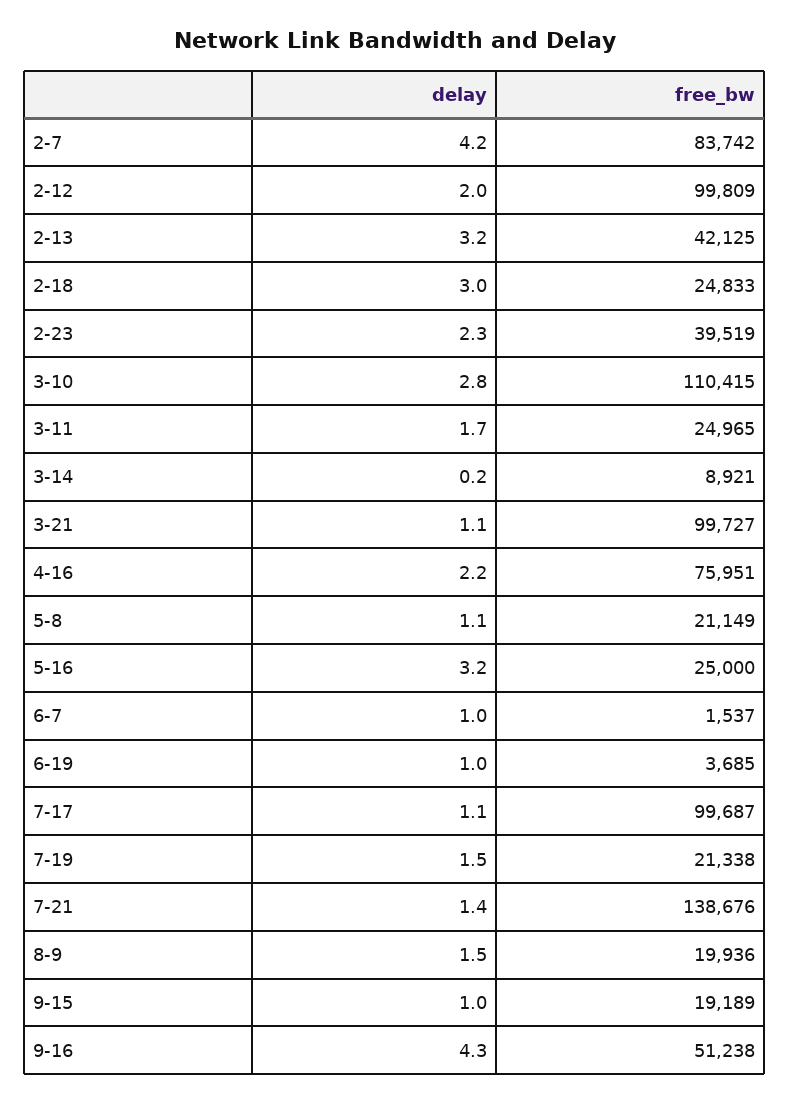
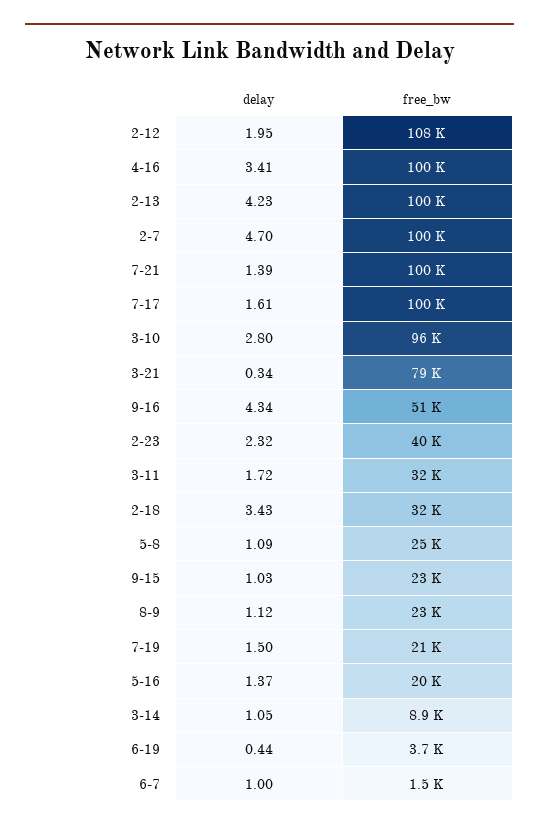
delay, 2-7: 4.2 -> 4.7
free_bw, 2-7: 83742 -> 100000
free_bw, 2-12: 99809 -> 108000
delay, 2-13: 3.2 -> 4.23
free_bw, 2-13: 42125 -> 100000
delay, 2-18: 3 -> 3.43
free_bw, 2-18: 24833 -> 32000
free_bw, 3-10: 110415 -> 96000
free_bw, 3-11: 24965 -> 32000
delay, 3-14: 0.2 -> 1.05
delay, 3-21: 1.1 -> 0.34
free_bw, 3-21: 99727 -> 79000
delay, 4-16: 2.2 -> 3.41
free_bw, 4-16: 75951 -> 100000
free_bw, 5-8: 21149 -> 25000
delay, 5-16: 3.2 -> 1.37
free_bw, 5-16: 25000 -> 20000
delay, 6-19: 1 -> 0.44
delay, 7-17: 1.1 -> 1.61
free_bw, 7-21: 138676 -> 100000
delay, 8-9: 1.5 -> 1.12
free_bw, 8-9: 19936 -> 23000
free_bw, 9-15: 19189 -> 23000

